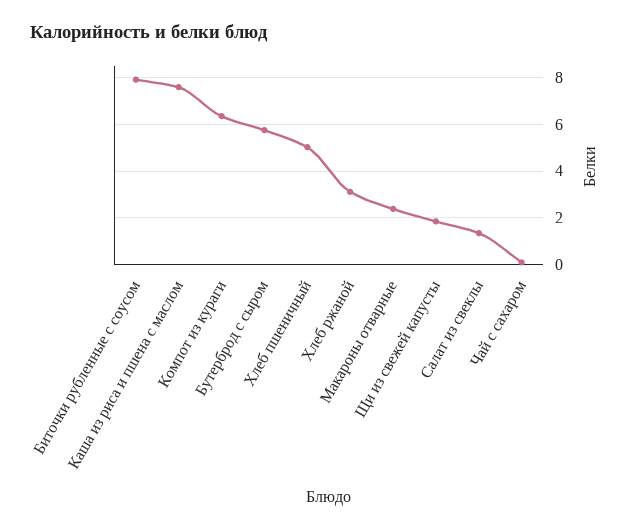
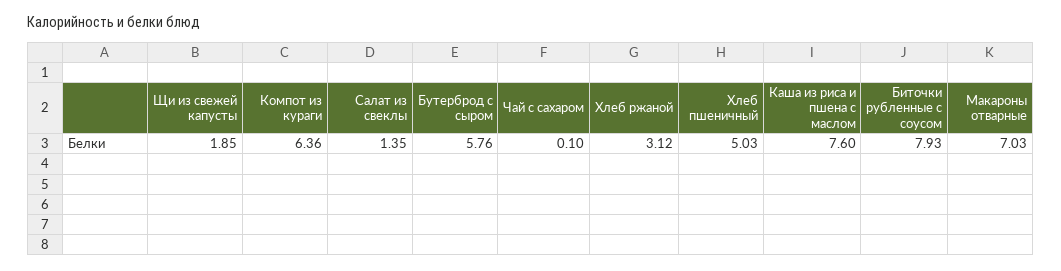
Макароны отварные: 2.5 -> 7.03

